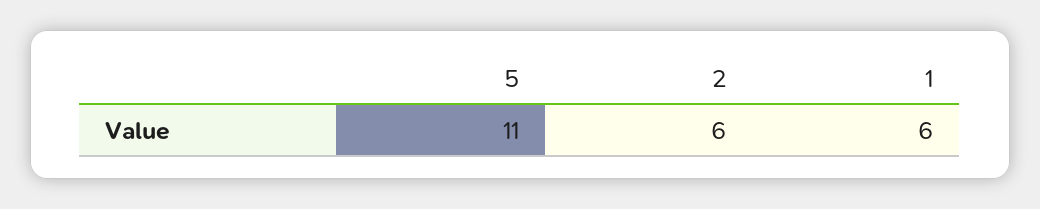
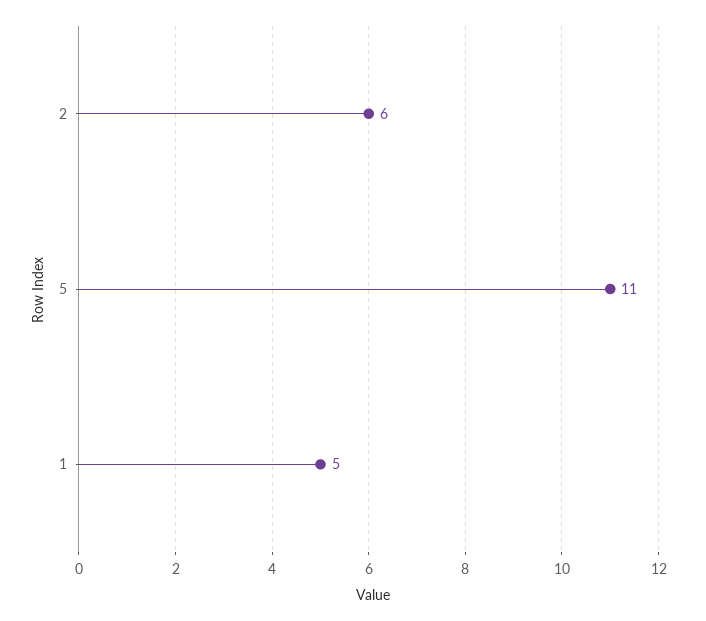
1: 6 -> 5

